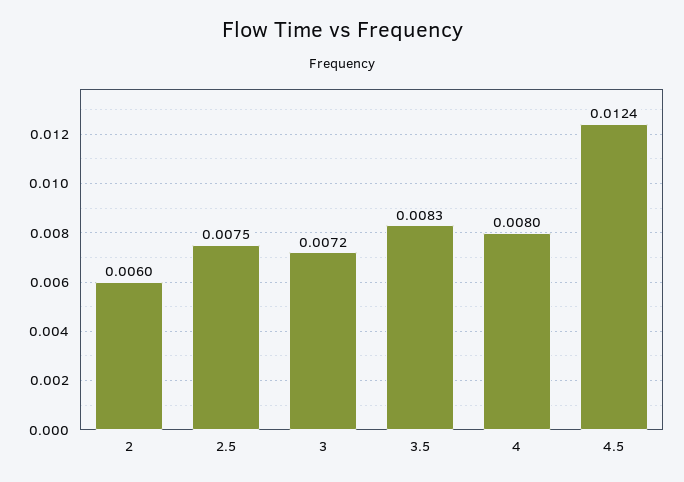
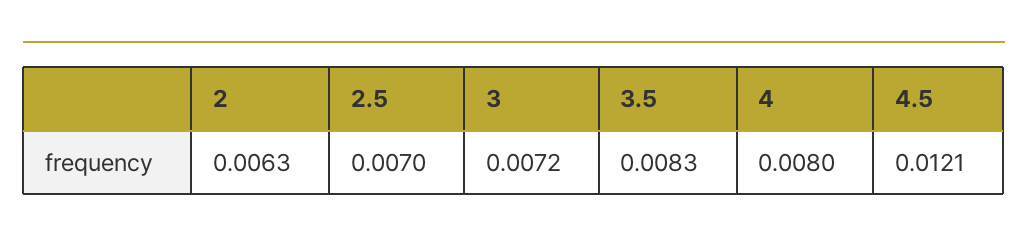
2: 0.006 -> 0.0063
2.5: 0.0075 -> 0.007
4.5: 0.0124 -> 0.0121

